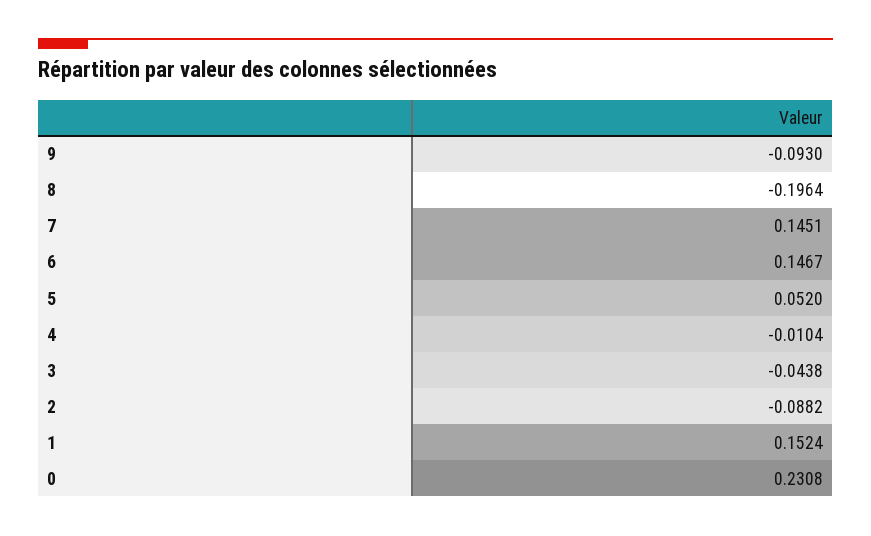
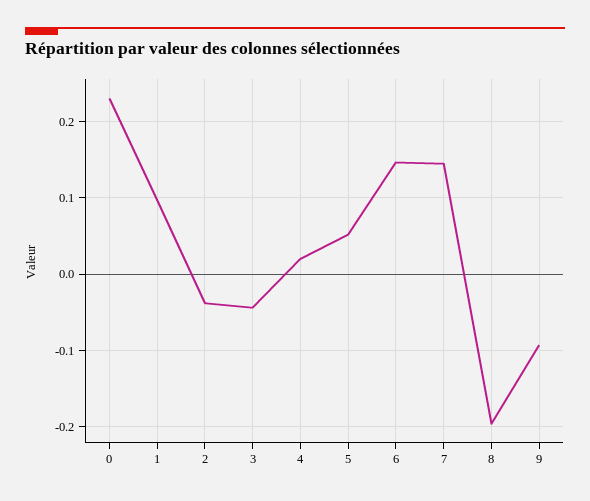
4: -0.0104 -> 0.02
2: -0.0882 -> -0.04
1: 0.1524 -> 0.1

